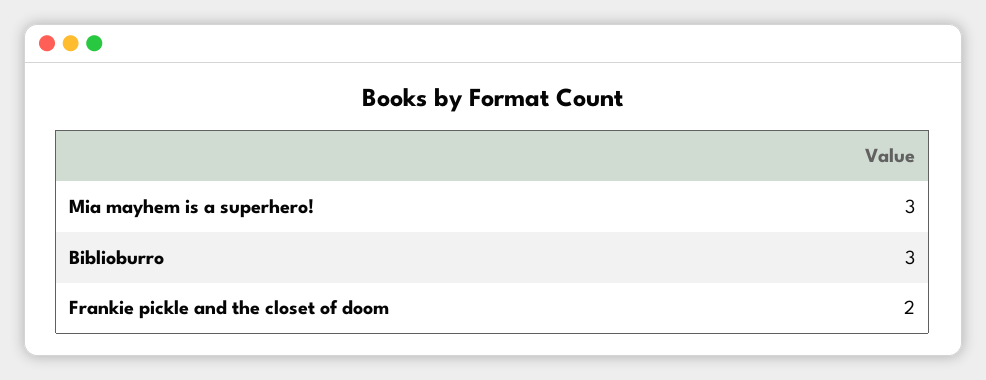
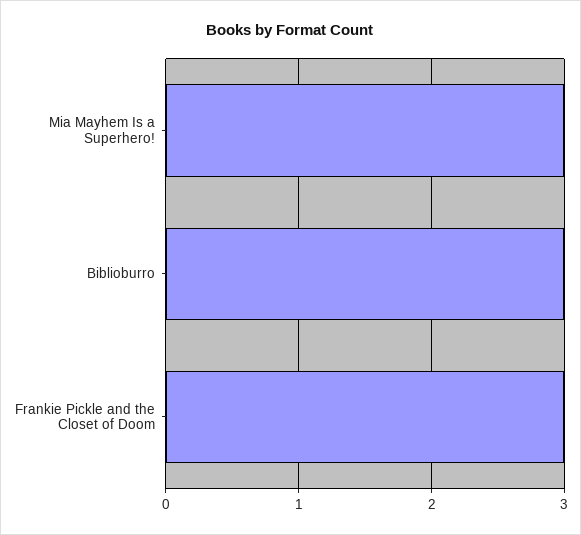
Frankie pickle and the closet of doom: 2 -> 3

